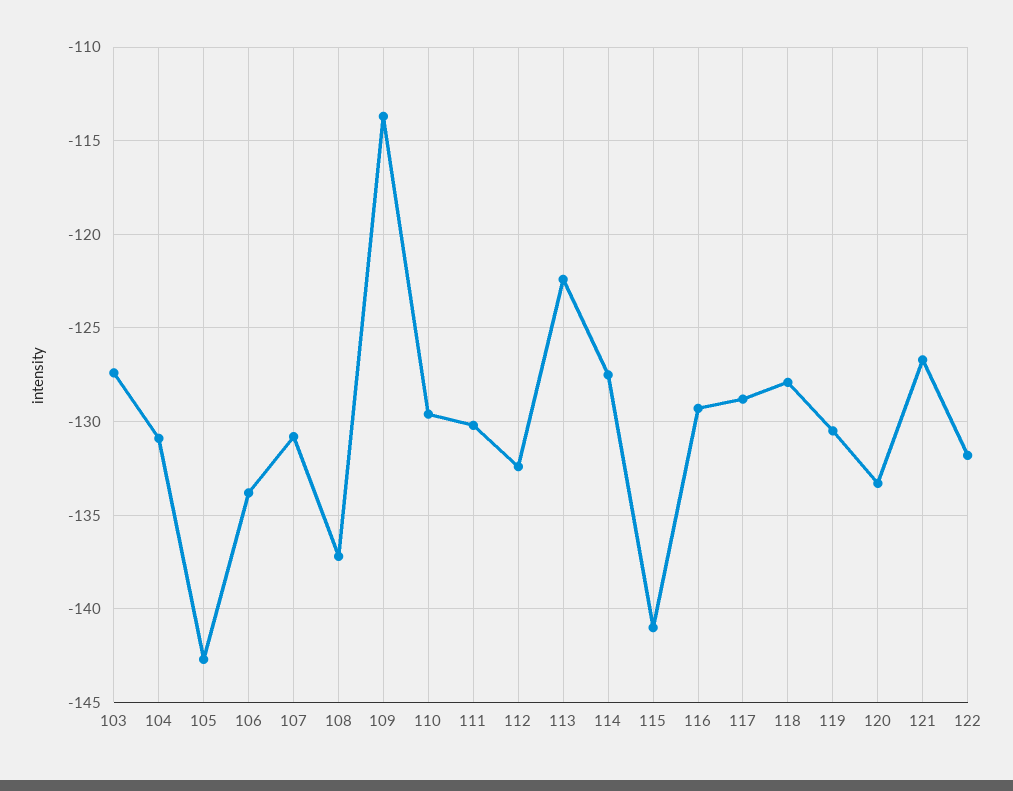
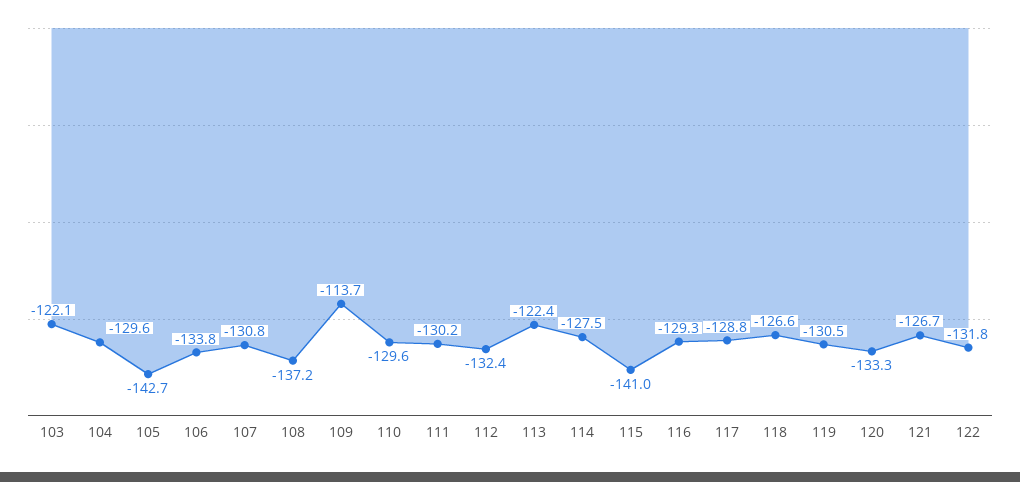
103: -127.5 -> -122.1
104: -131 -> -129.6
118: -128 -> -126.6

